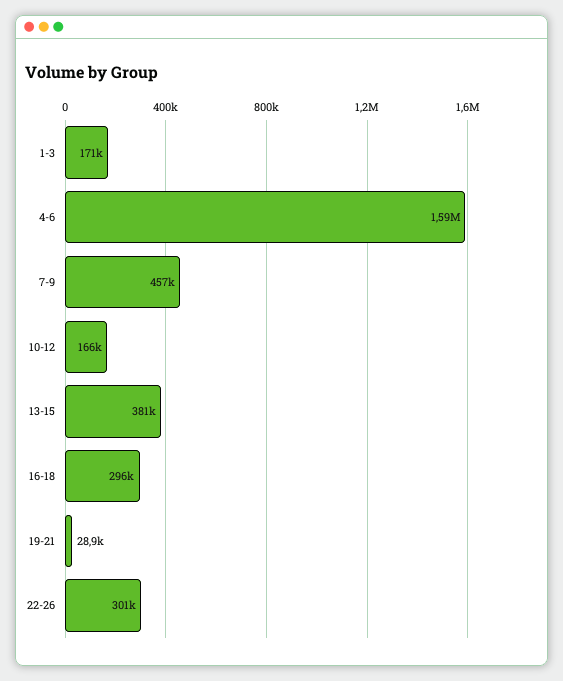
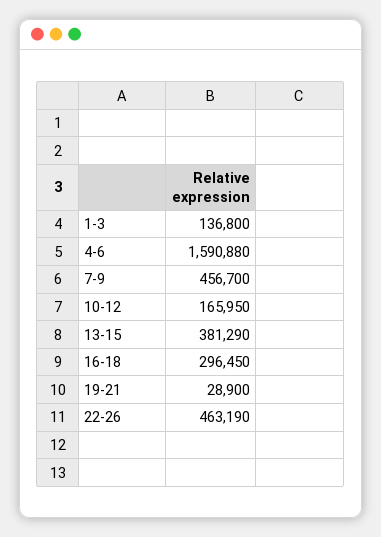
1-3: 171000 -> 136800
22-26: 301000 -> 463190

